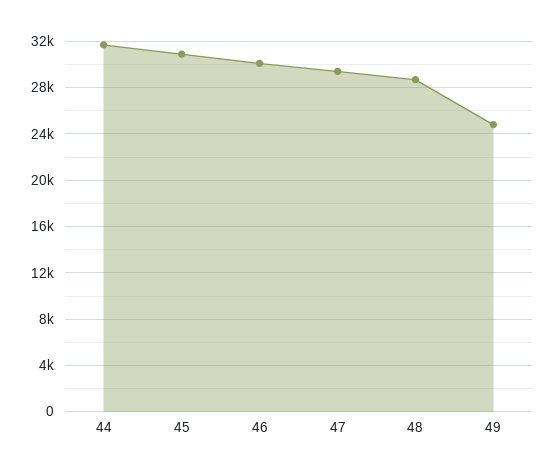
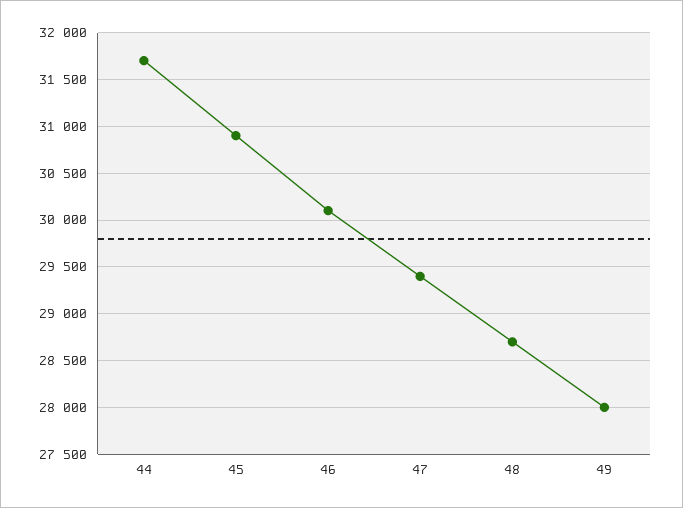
49: 25000 -> 28000

